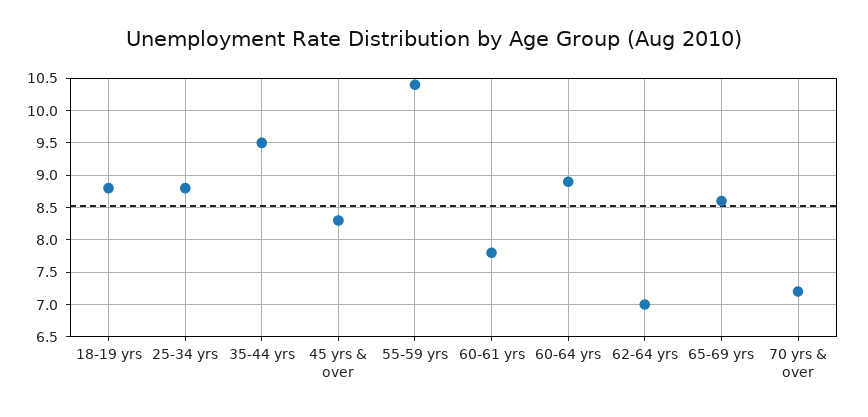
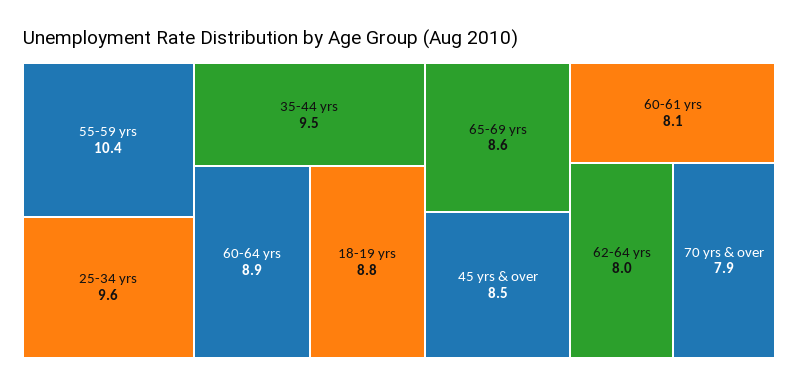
25-34 yrs: 8.8 -> 9.6
45 yrs & over: 8.3 -> 8.5
60-61 yrs: 7.8 -> 8.1
62-64 yrs: 7 -> 8
70 yrs & over: 7.2 -> 7.9

